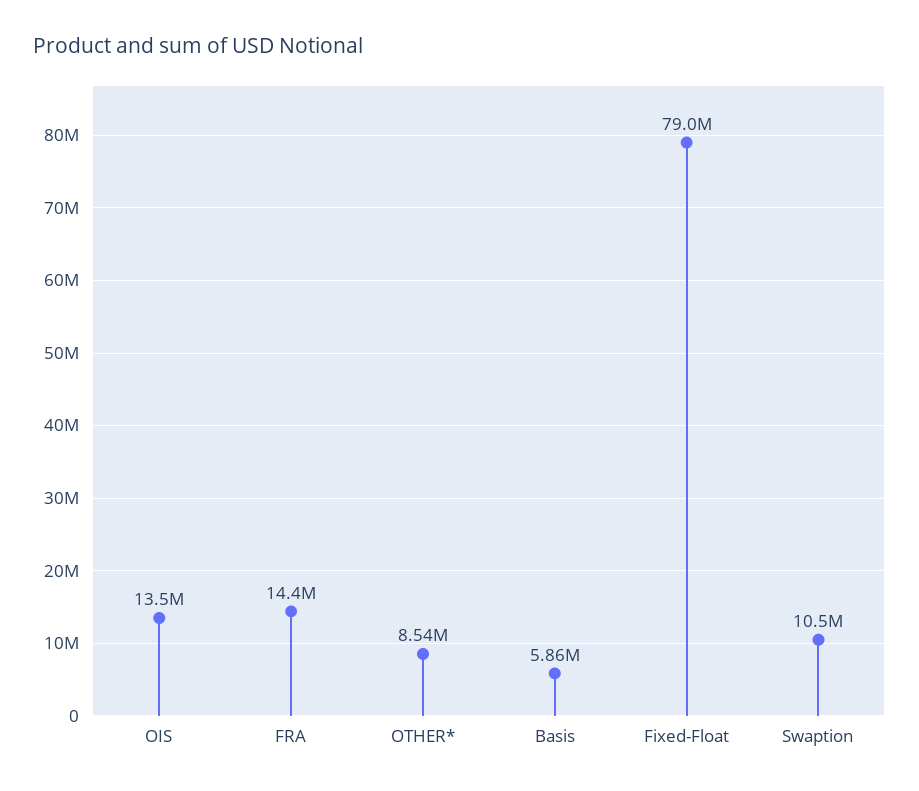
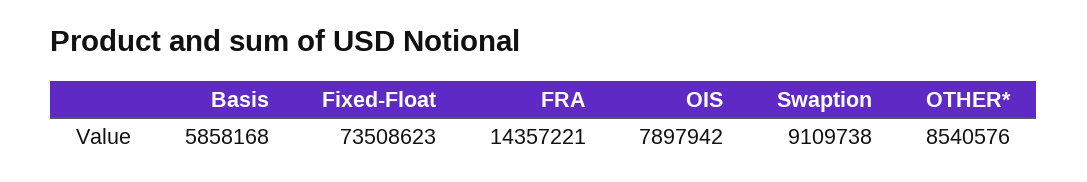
OIS: 13500000 -> 7897942
Fixed-Float: 79000000 -> 73508623
Swaption: 10500000 -> 9109738

